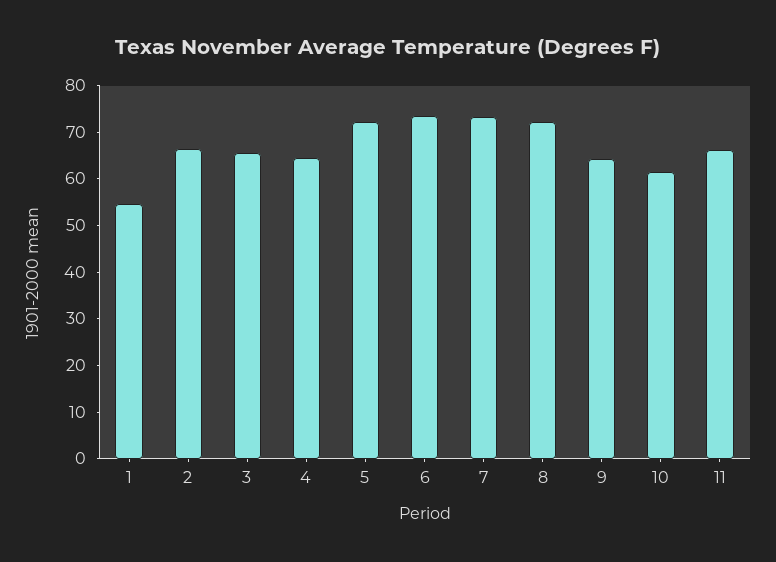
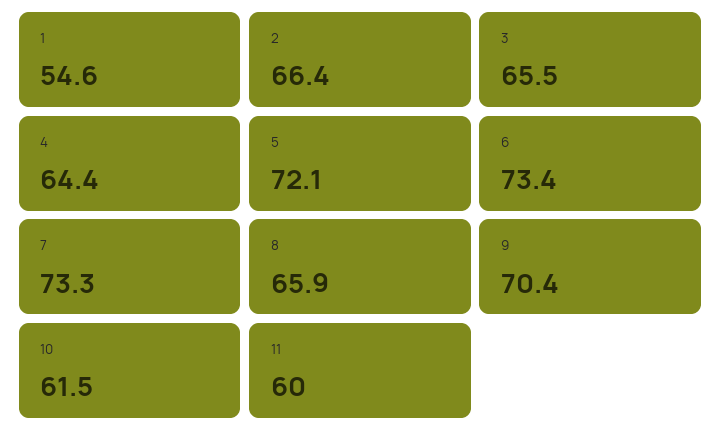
8: 72 -> 65.9
9: 64 -> 70.4
11: 66 -> 60

